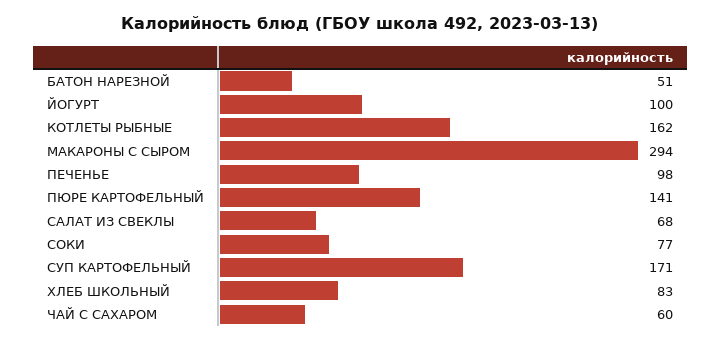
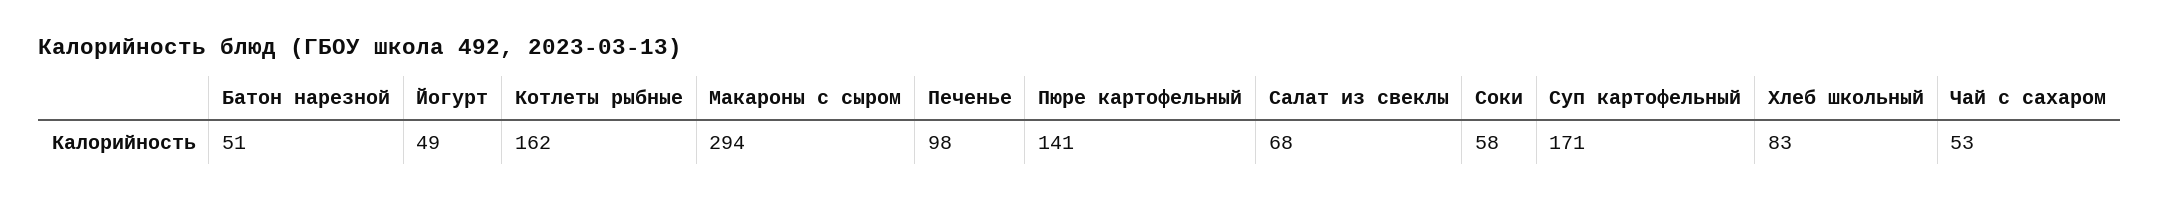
ЙОГУРТ: 100 -> 49
СОКИ: 77 -> 58
ЧАЙ С САХАРОМ: 60 -> 53

